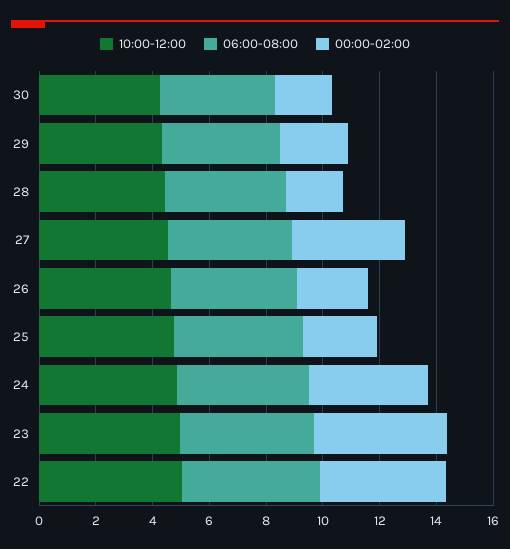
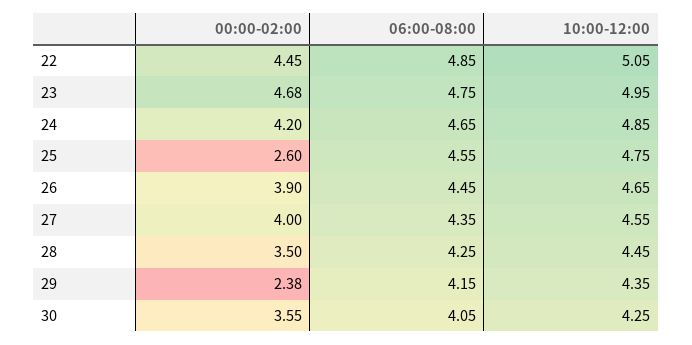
00:00-02:00, 30: 2 -> 3.55
00:00-02:00, 28: 2 -> 3.5
00:00-02:00, 26: 2.5 -> 3.9

